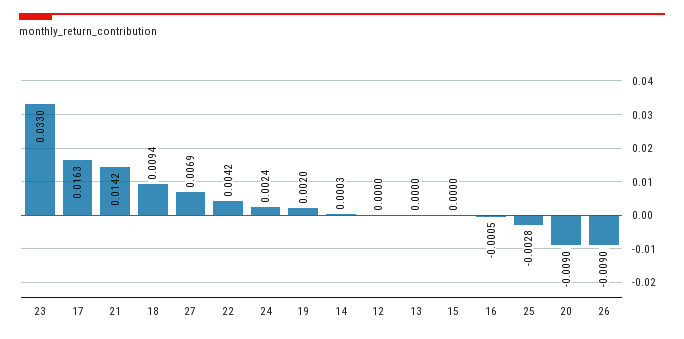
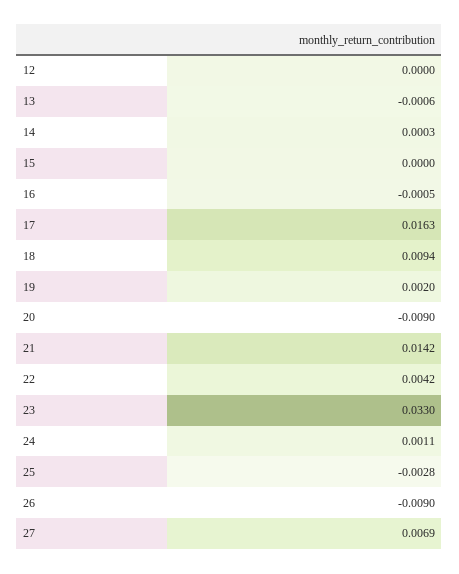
24: 0.0024 -> 0.0011
13: 0 -> -0.0006

